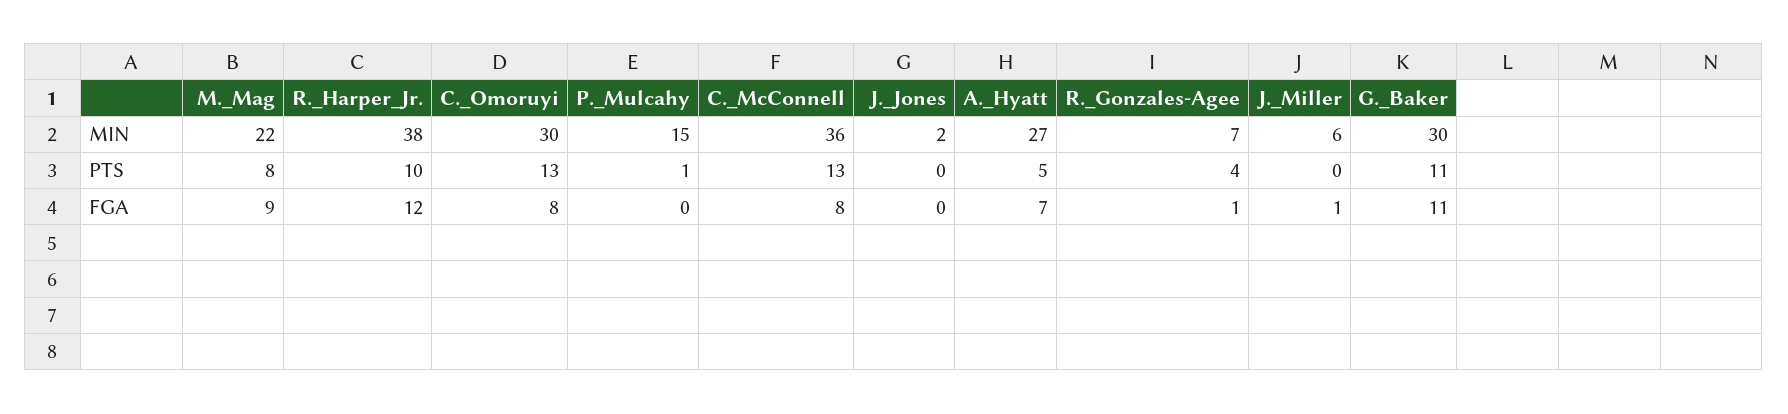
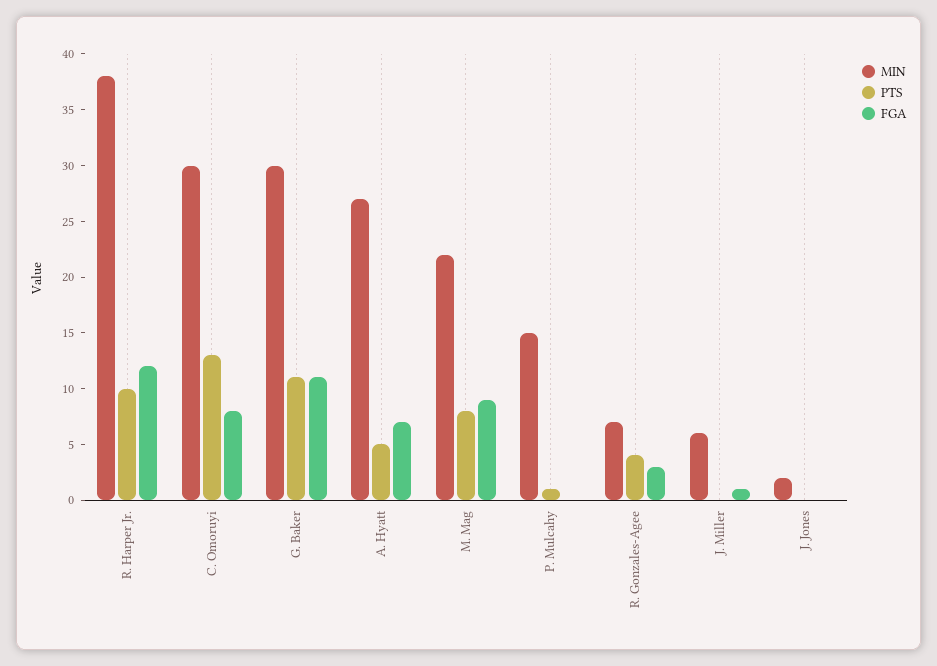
MIN, C._McConnell: 36 -> none
PTS, C._McConnell: 13 -> none
FGA, C._McConnell: 8 -> none
FGA, R._Gonzales-Agee: 1 -> 3

